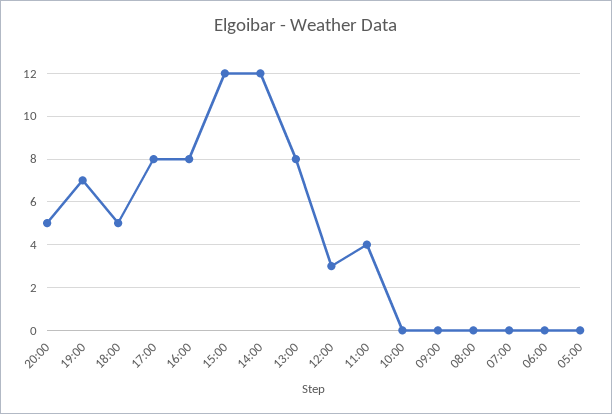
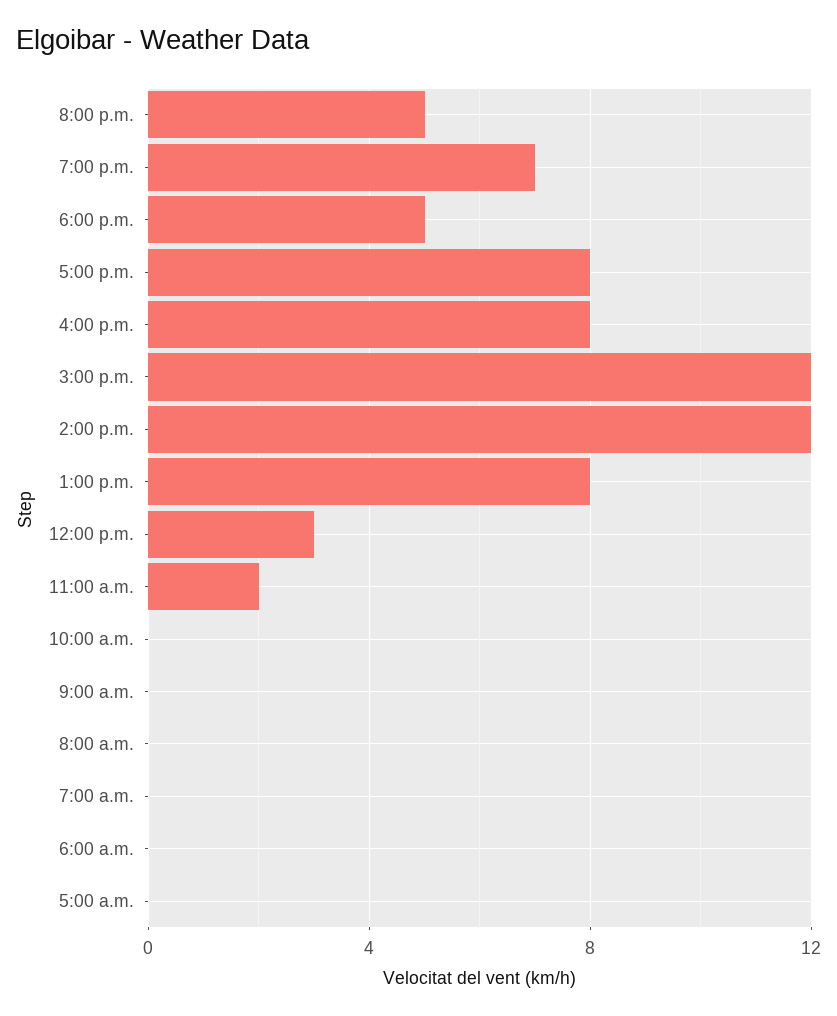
11:00: 4 -> 2

